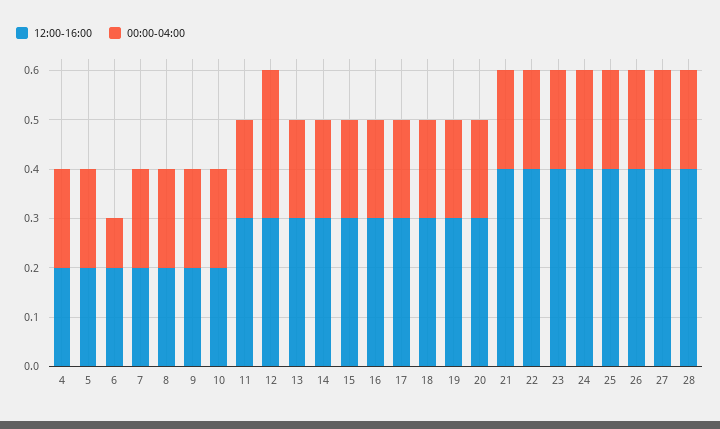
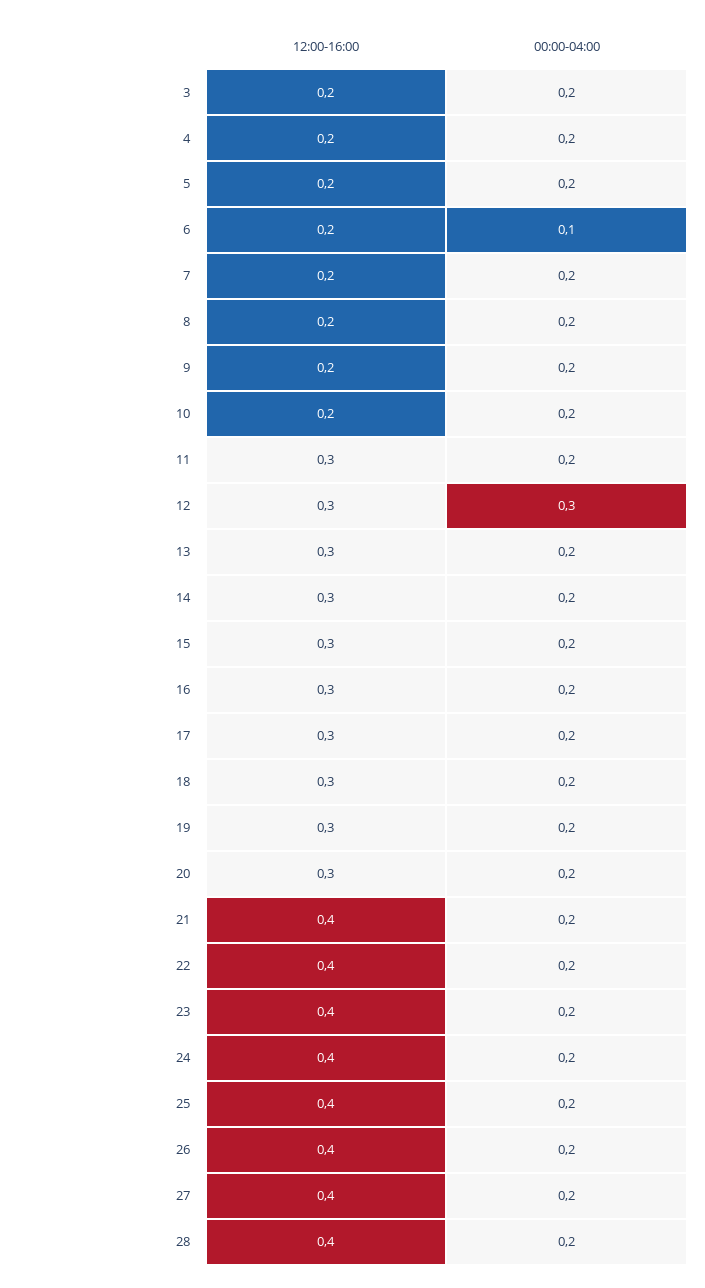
12:00-16:00, 3: none -> 0.2
00:00-04:00, 3: none -> 0.2

